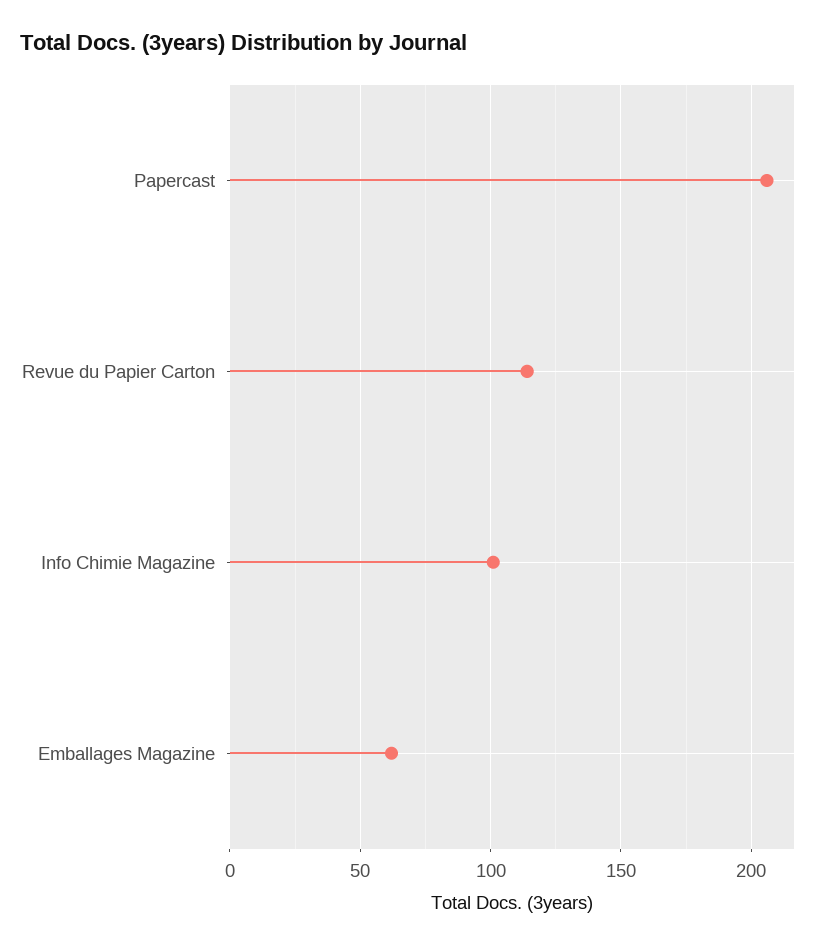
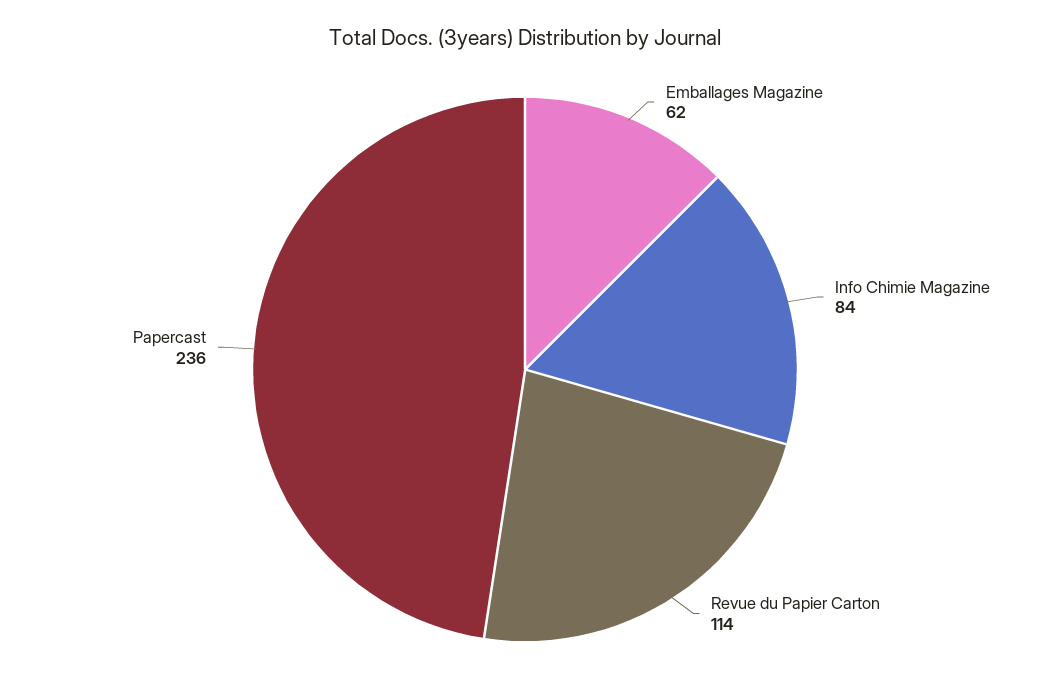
Papercast: 205 -> 236
Info Chimie Magazine: 100 -> 84

